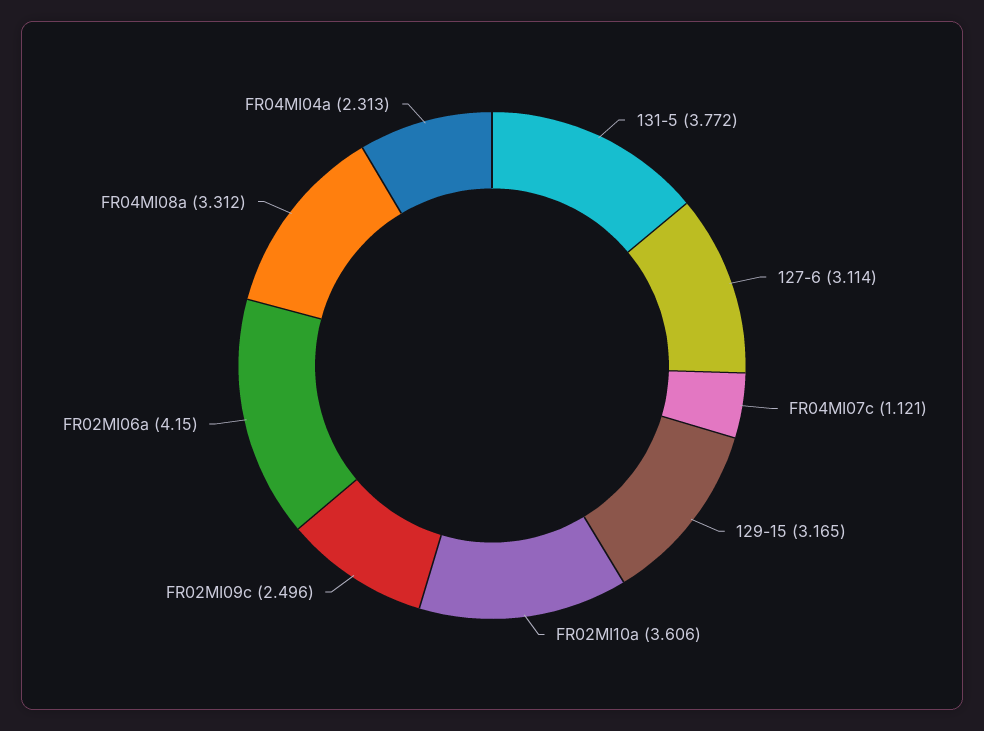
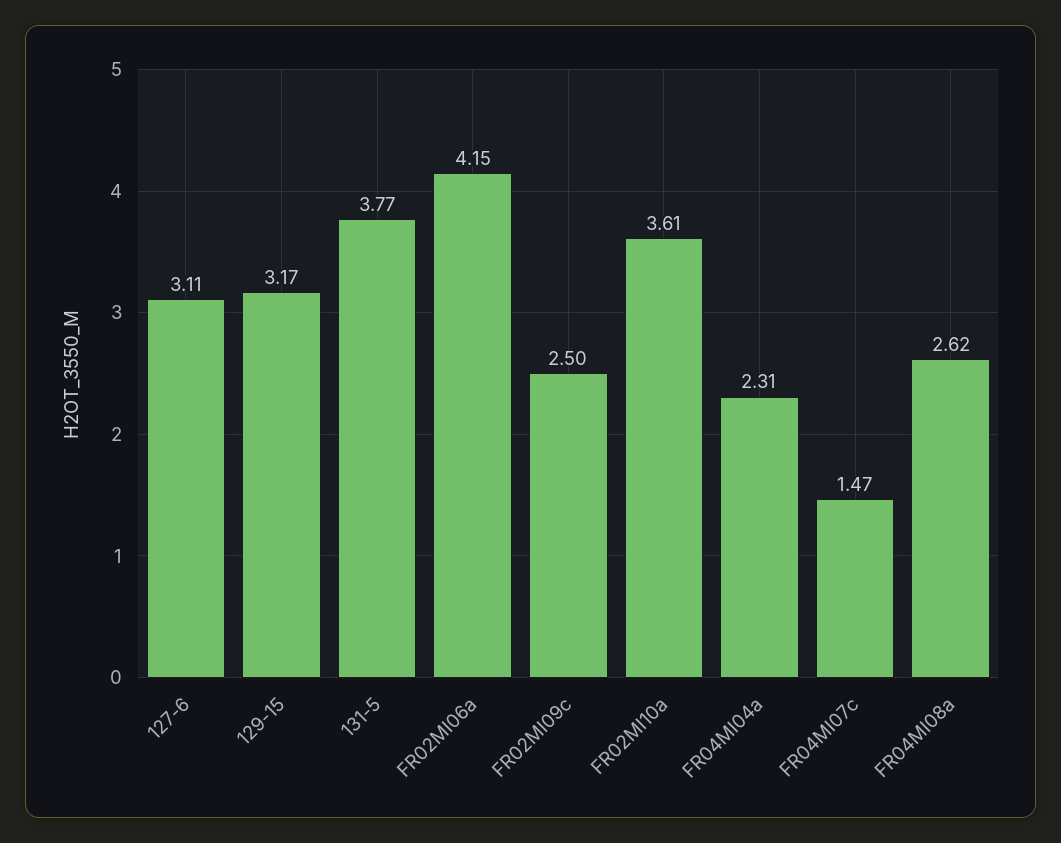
FR04MI07c: 1.121 -> 1.47
FR04MI08a: 3.312 -> 2.62

